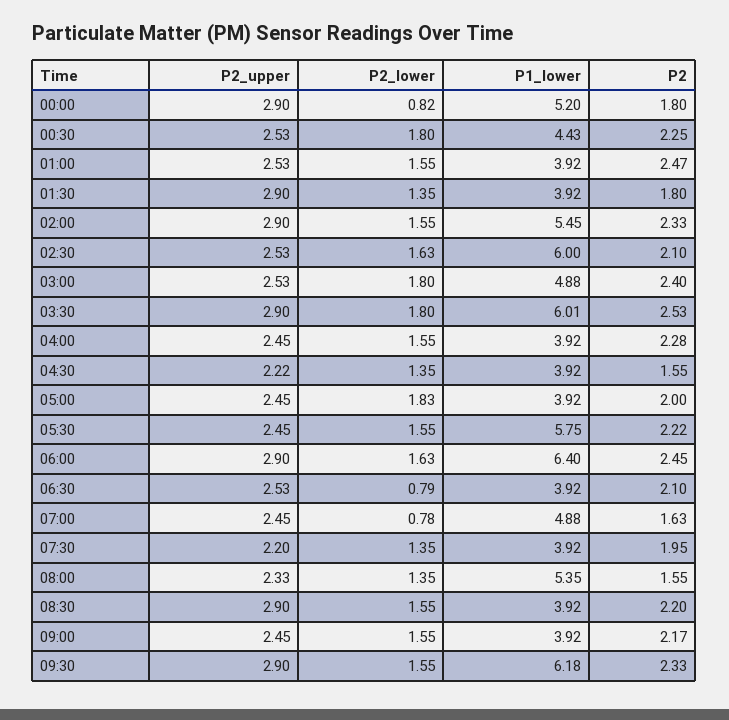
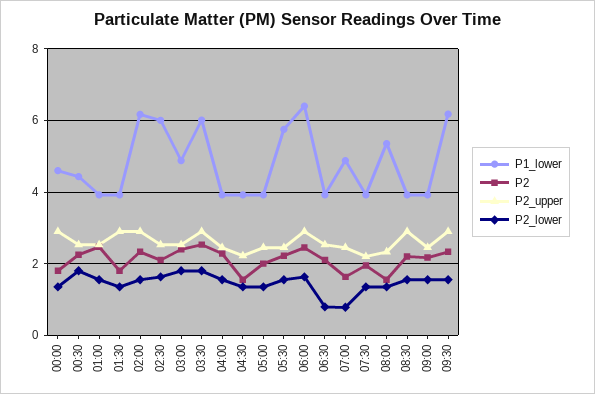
P2_lower, 00:00: 0.82 -> 1.4
P1_lower, 00:00: 5.2 -> 4.6
P1_lower, 02:00: 5.45 -> 6.2
P2_lower, 05:00: 1.83 -> 1.4

